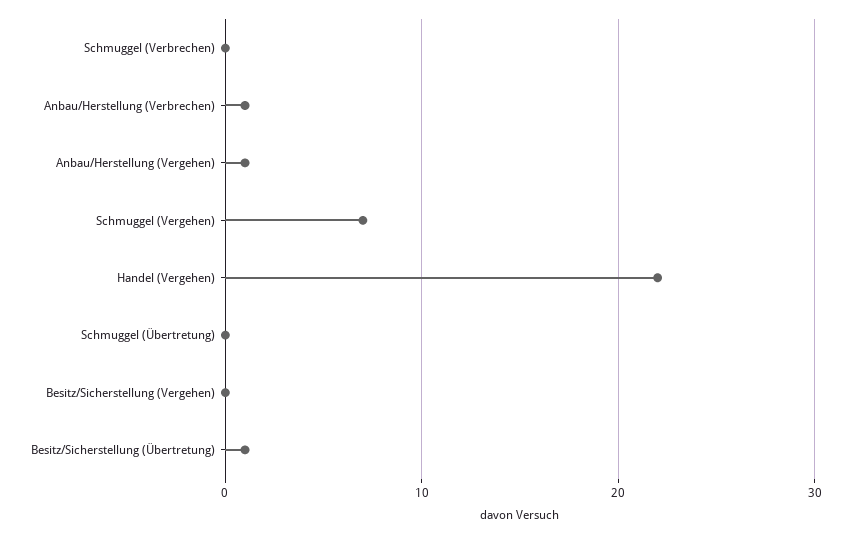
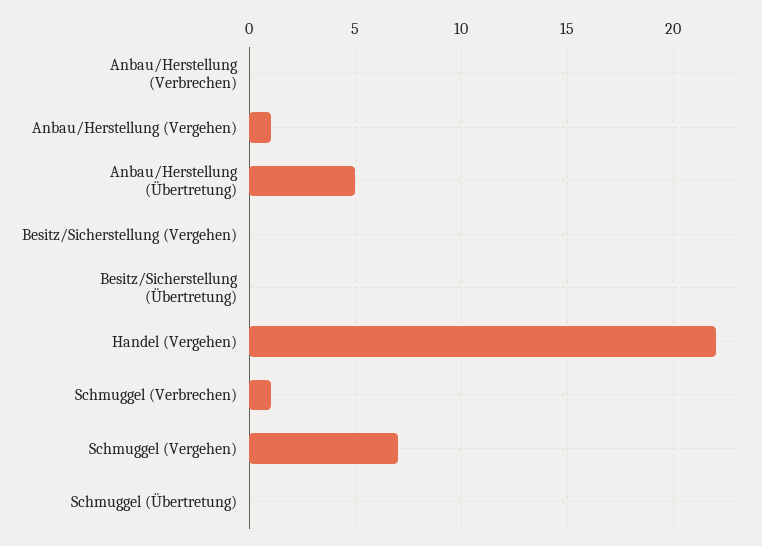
Schmuggel (Verbrechen): 0 -> 1
Anbau/Herstellung (Verbrechen): 1 -> 0
Besitz/Sicherstellung (Übertretung): 1 -> 0
Anbau/Herstellung (Übertretung): none -> 5

